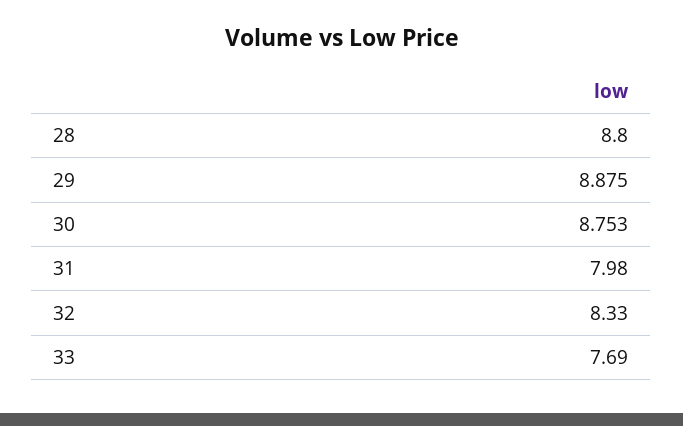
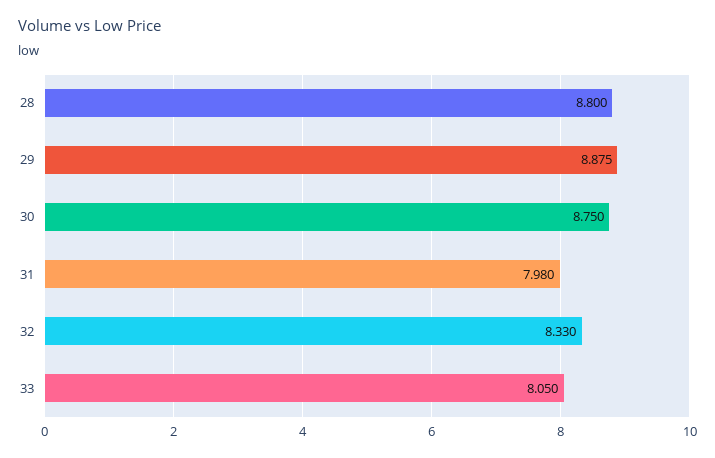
30: 8.753 -> 8.75
33: 7.69 -> 8.05

